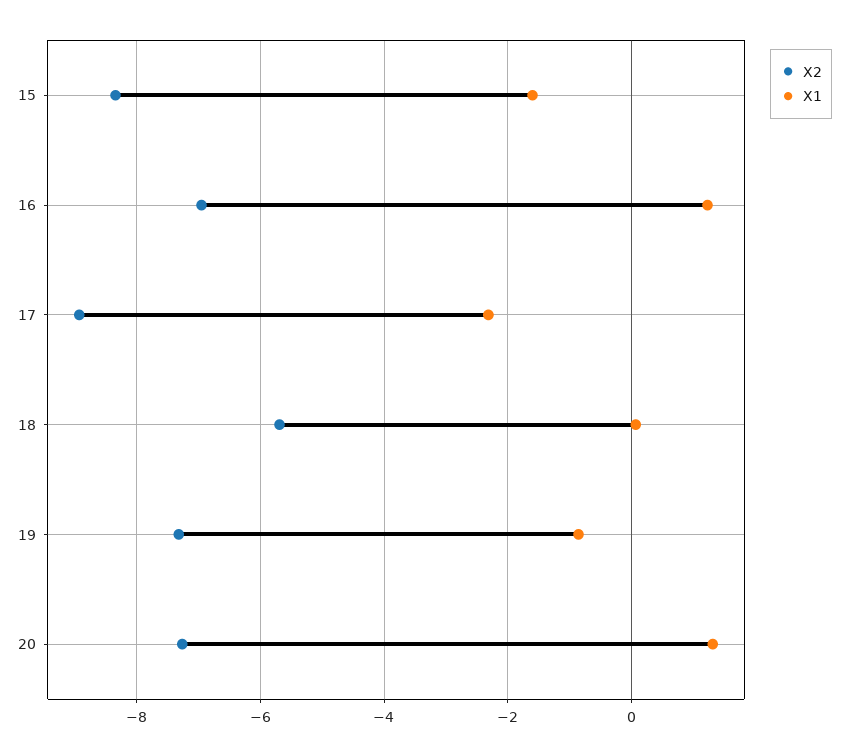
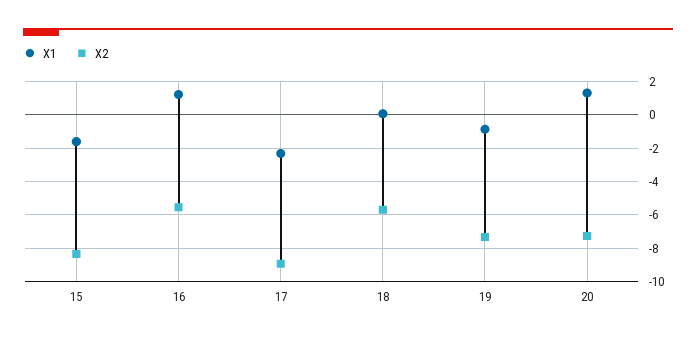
X2, 16: -7 -> -5.5

